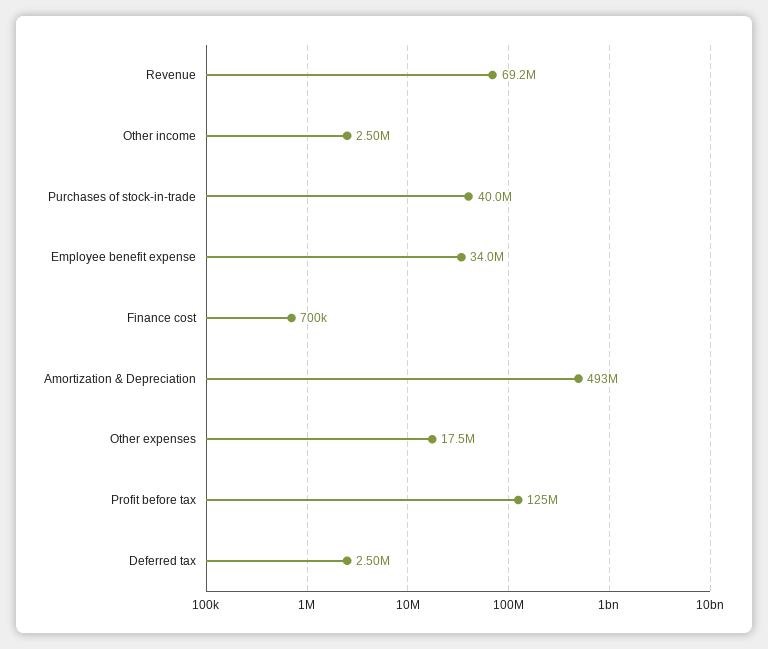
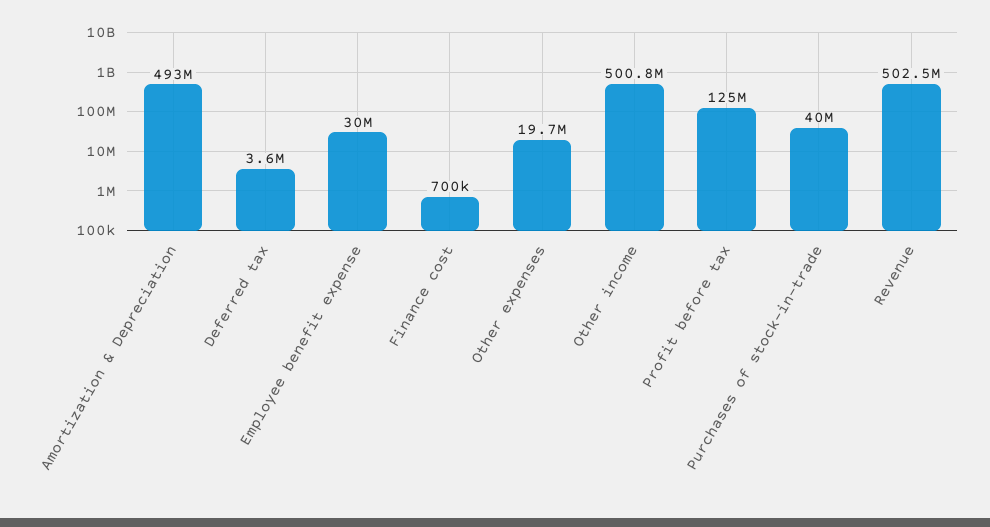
Revenue: 69200000 -> 502500000
Other income: 2500000 -> 500800000
Employee benefit expense: 34000000 -> 30000000
Other expenses: 17500000 -> 19700000
Deferred tax: 2500000 -> 3600000

